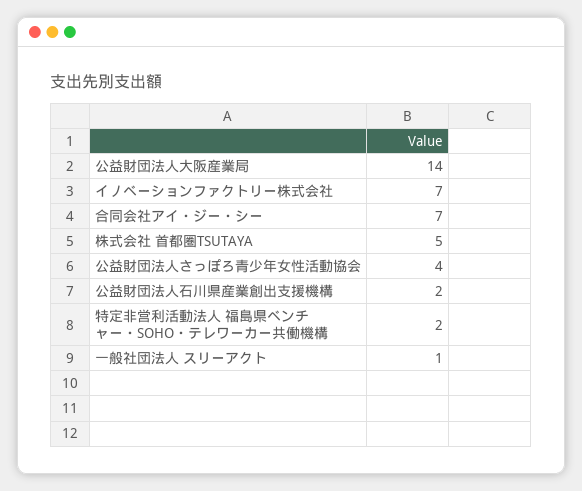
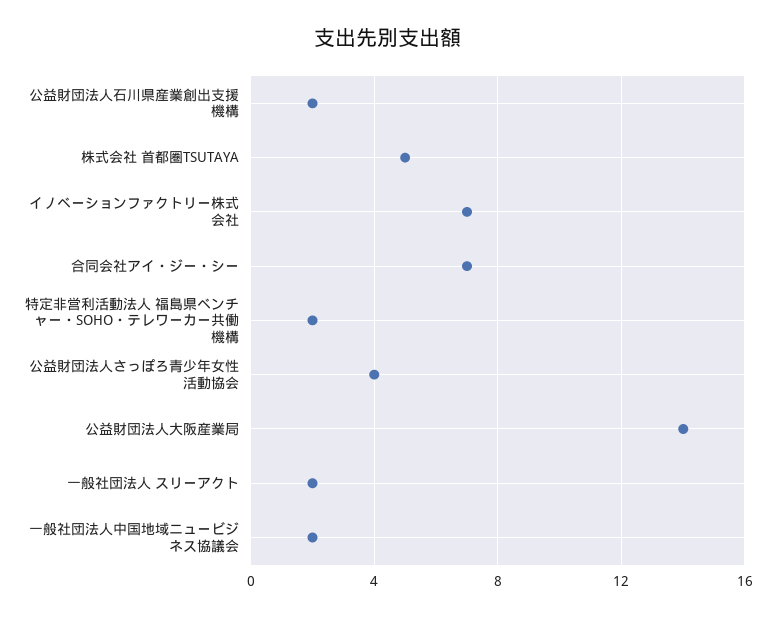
一般社団法人 スリーアクト: 1 -> 2
一般社団法人中国地域ニュービジネス協議会: none -> 2

